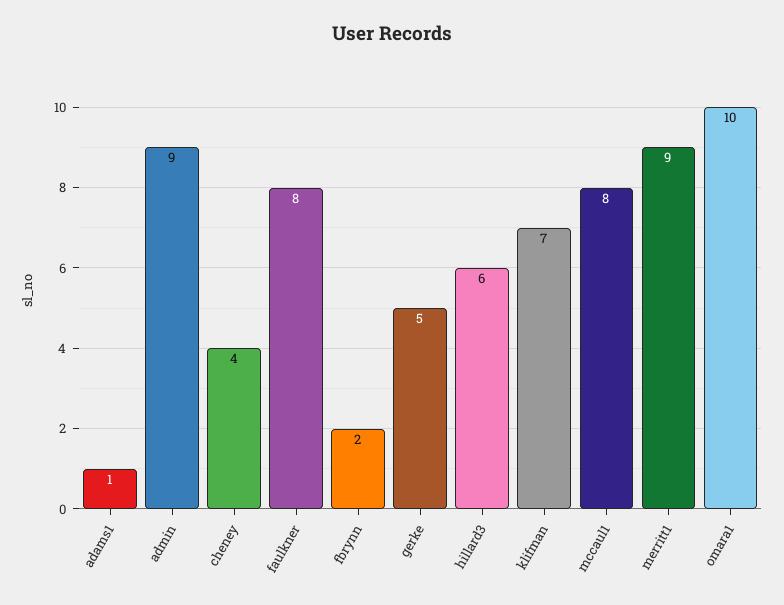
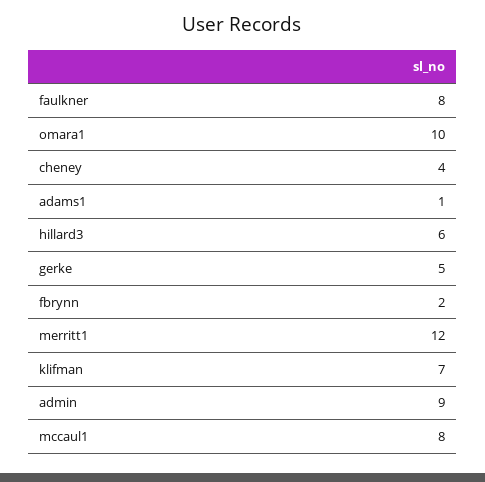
merritt1: 9 -> 12

